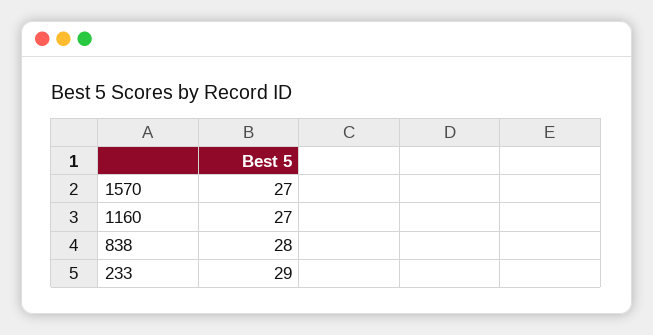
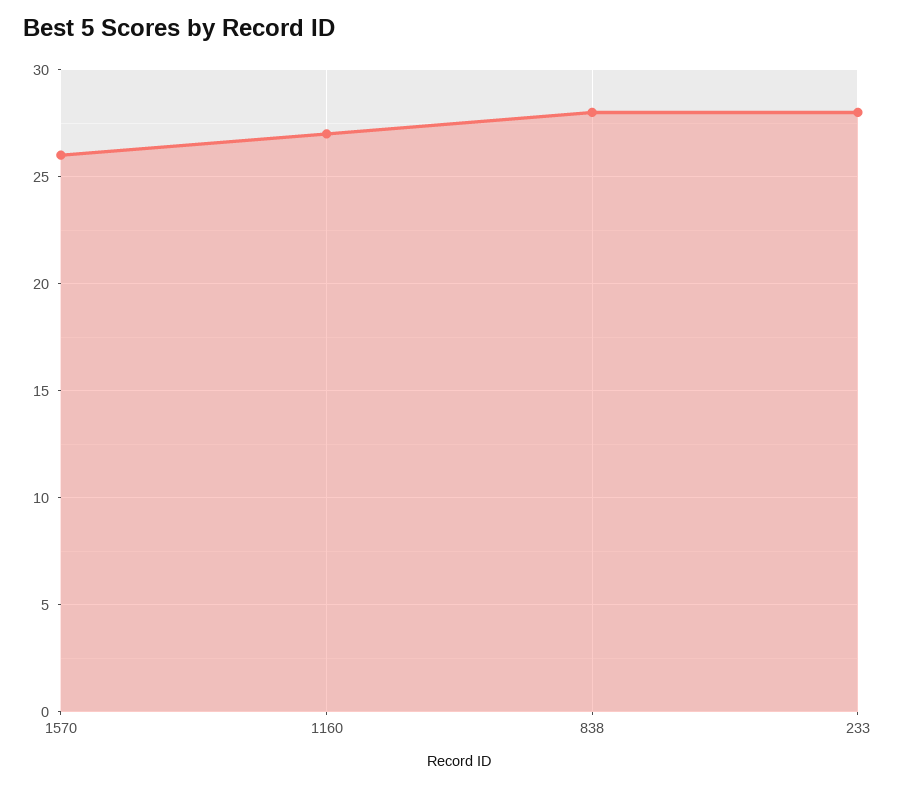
1570: 27 -> 26
233: 29 -> 28

